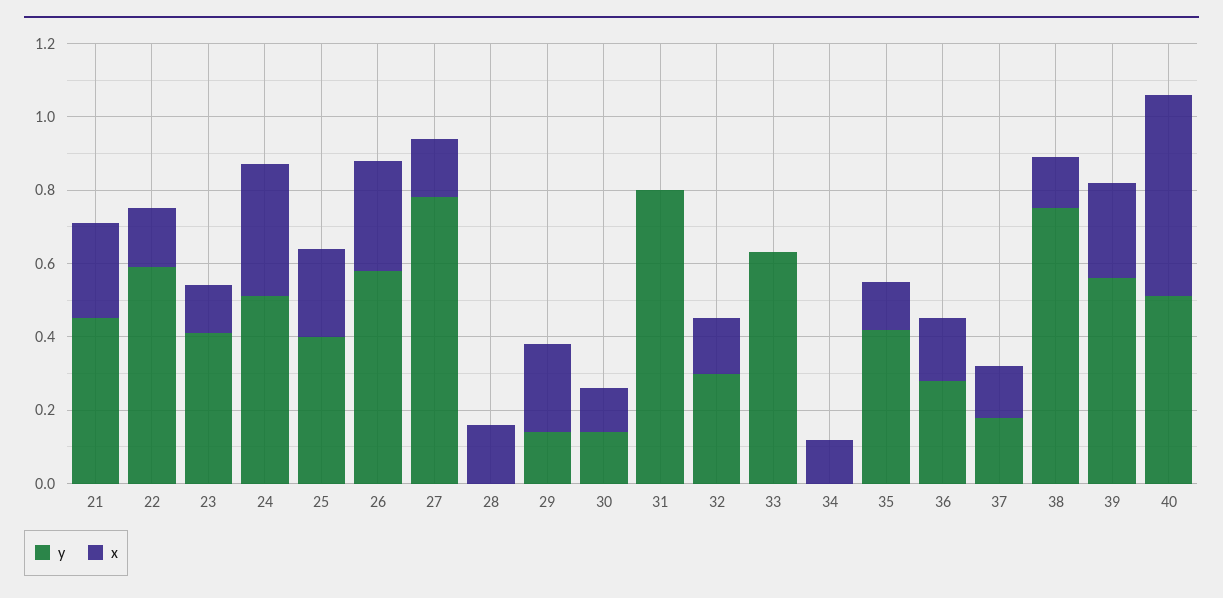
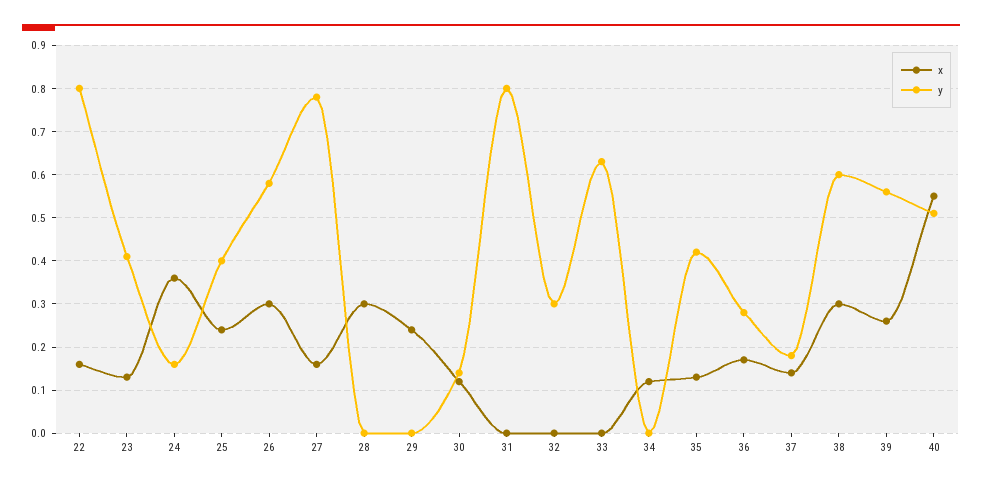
y, 21: 0.45 -> none
x, 21: 0.25 -> none
y, 22: 0.6 -> 0.8
y, 24: 0.5 -> 0.15
x, 28: 0.15 -> 0.3
y, 29: 0.15 -> 0
x, 32: 0.15 -> 0
y, 38: 0.75 -> 0.6
x, 38: 0.15 -> 0.3

